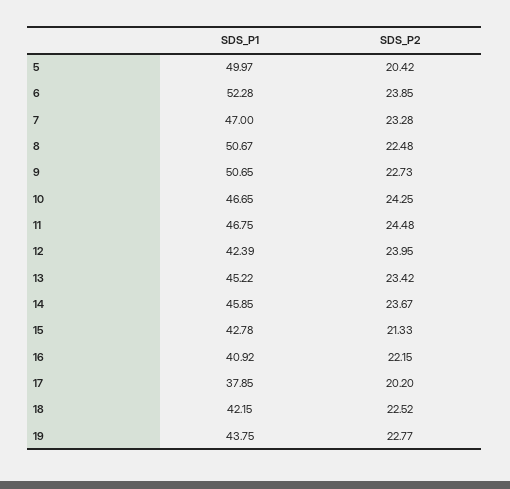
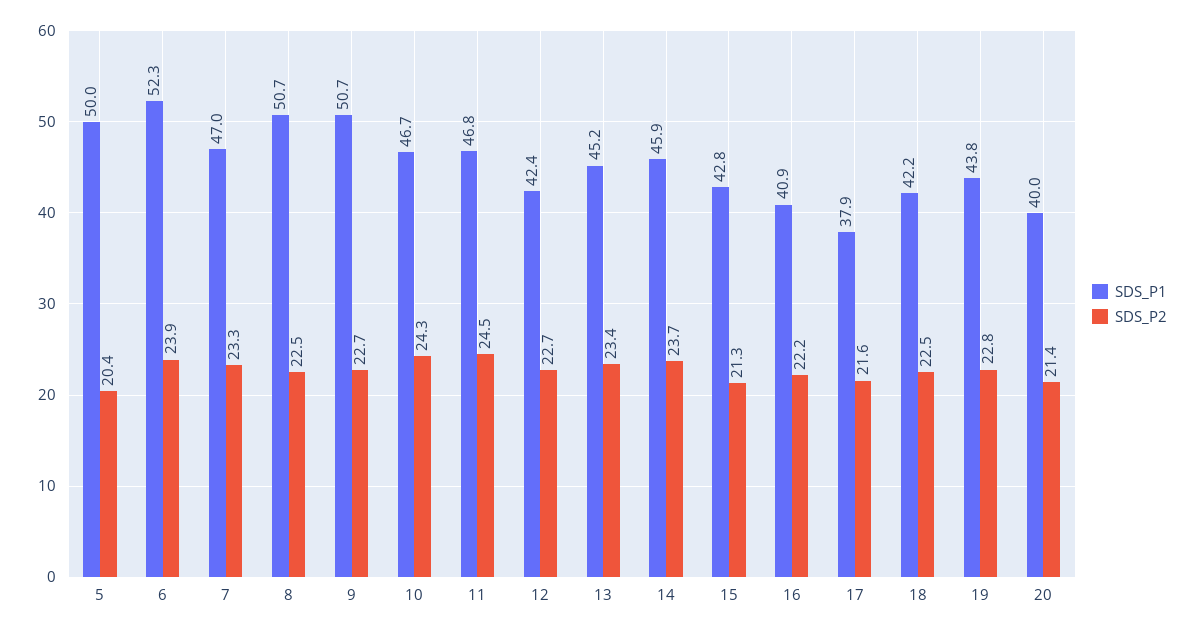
SDS_P2, 12: 23.95 -> 22.7
SDS_P2, 17: 20.2 -> 21.6
SDS_P1, 20: none -> 40
SDS_P2, 20: none -> 21.4

